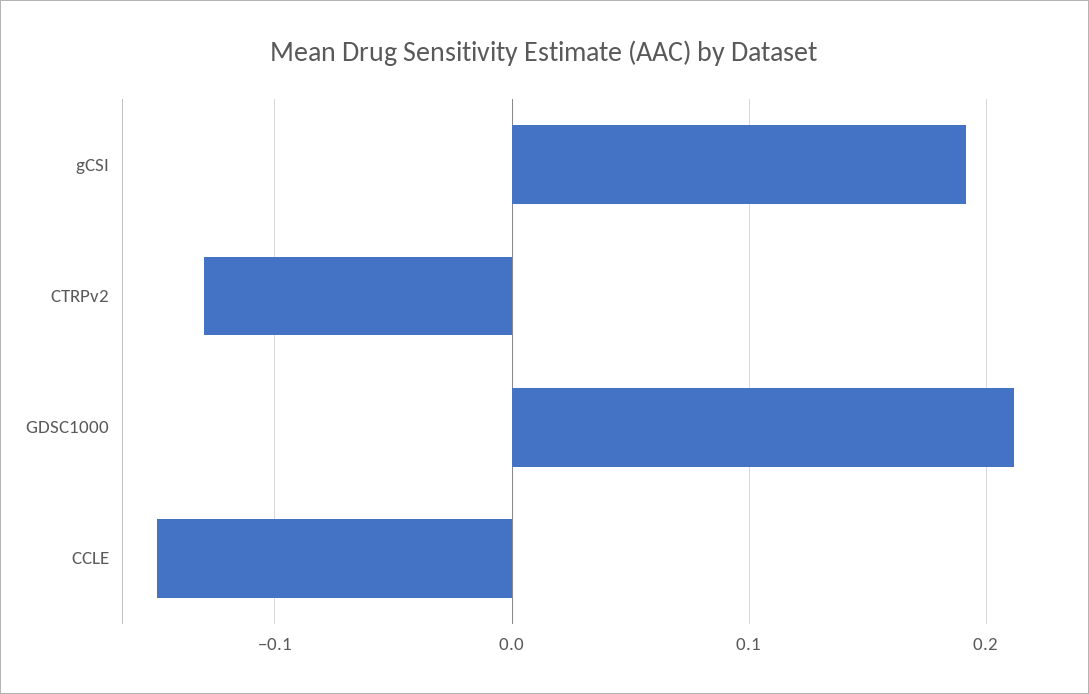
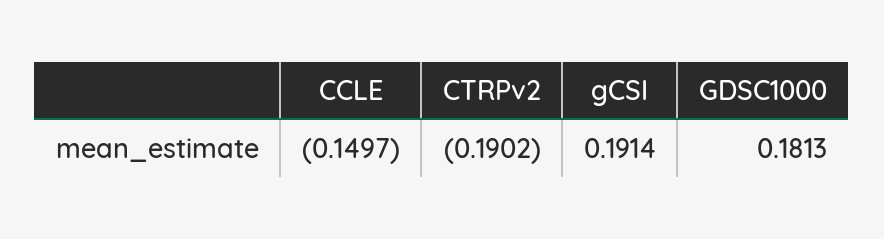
CTRPv2: -0.13 -> -0.1902
GDSC1000: 0.21 -> 0.1813

